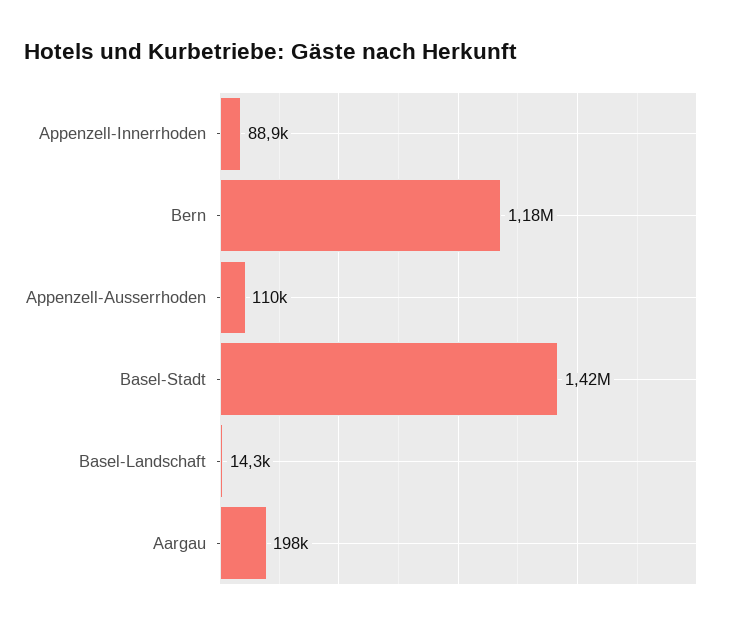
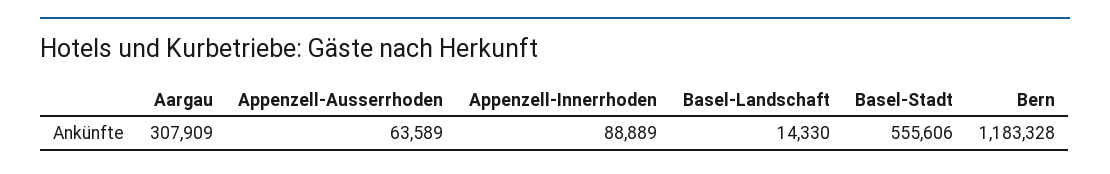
Appenzell-Ausserrhoden: 110000 -> 63589
Basel-Stadt: 1420000 -> 555606
Aargau: 198000 -> 307909

